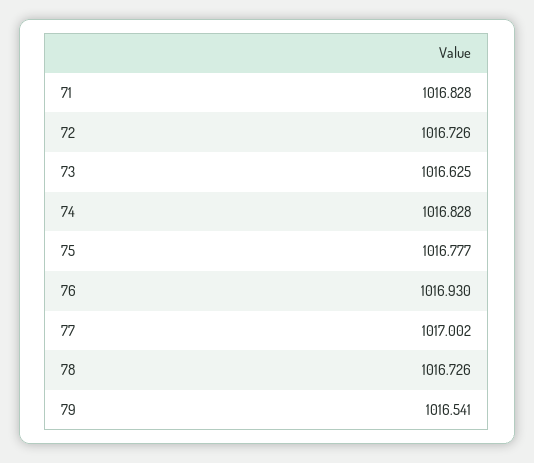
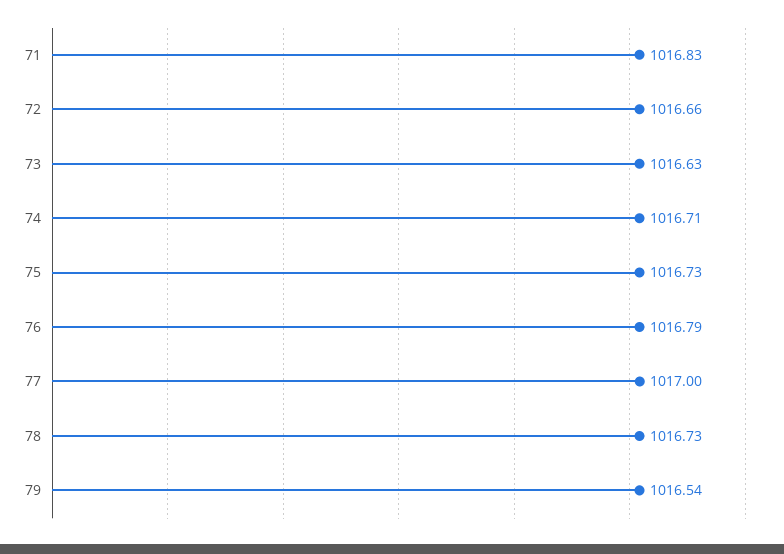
72: 1016.726 -> 1016.66
74: 1016.828 -> 1016.71
75: 1016.777 -> 1016.73
76: 1016.93 -> 1016.79

